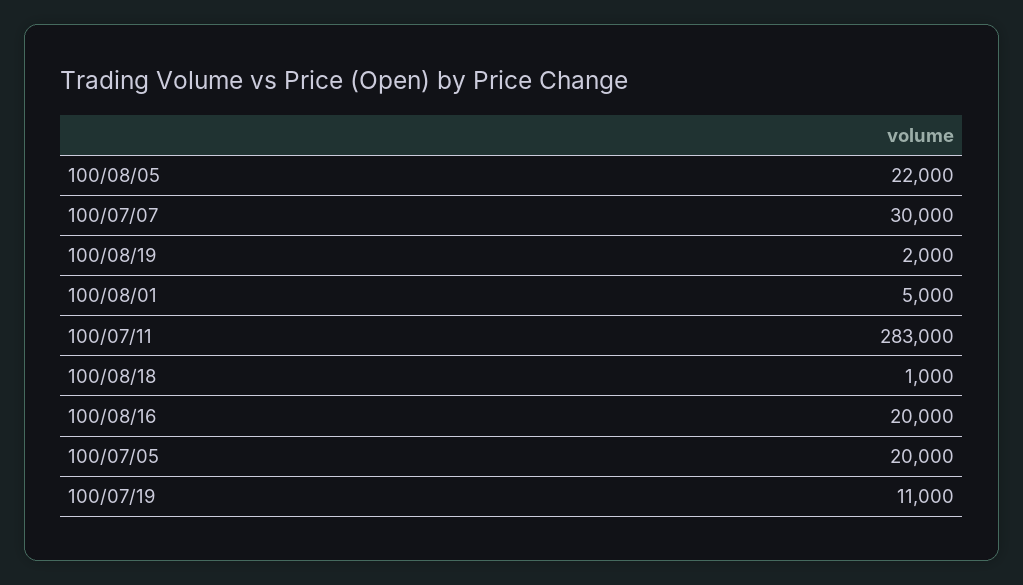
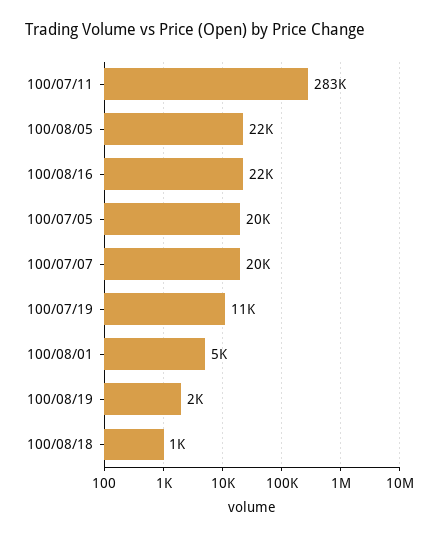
100/07/07: 30000 -> 20000
100/08/16: 20000 -> 22000

